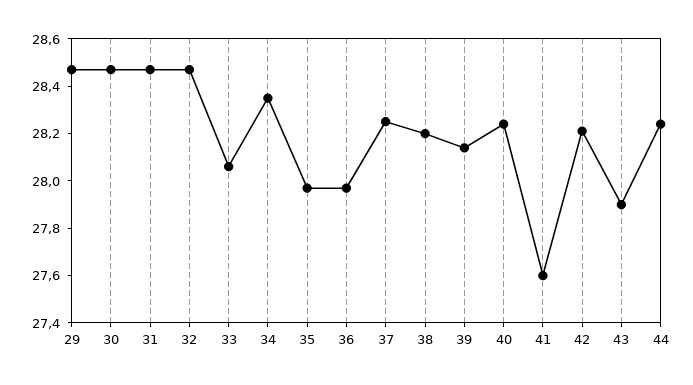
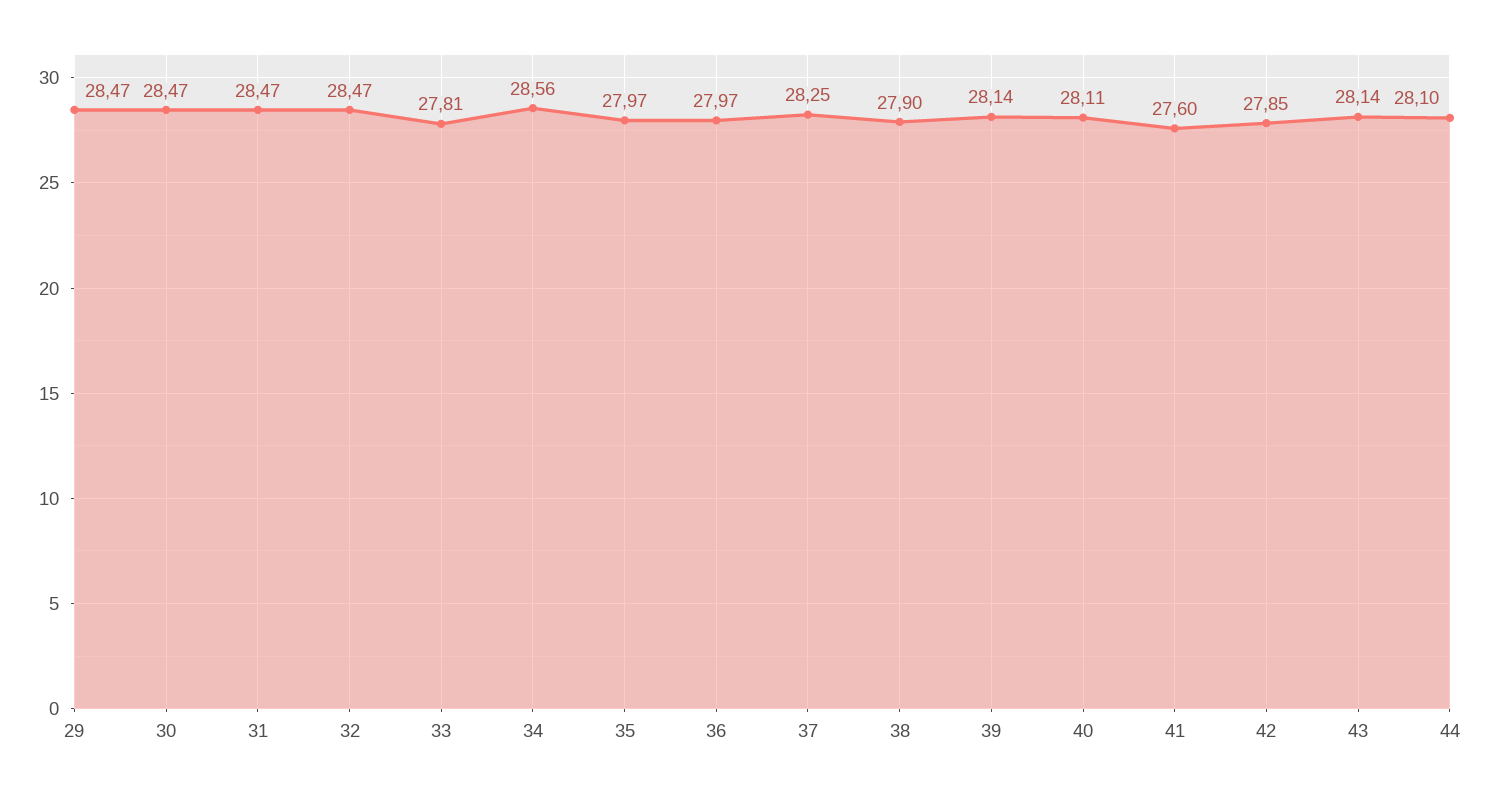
33: 28.05 -> 27.81
34: 28.35 -> 28.56
38: 28.2 -> 27.9
40: 28.25 -> 28.11
42: 28.2 -> 27.85
43: 27.9 -> 28.14
44: 28.25 -> 28.1

